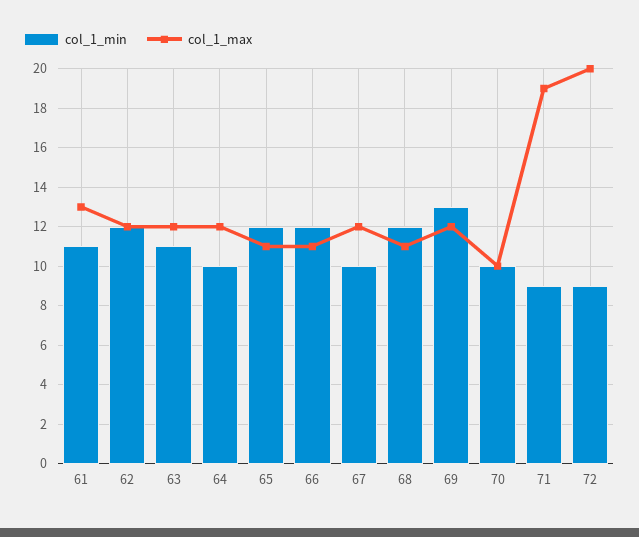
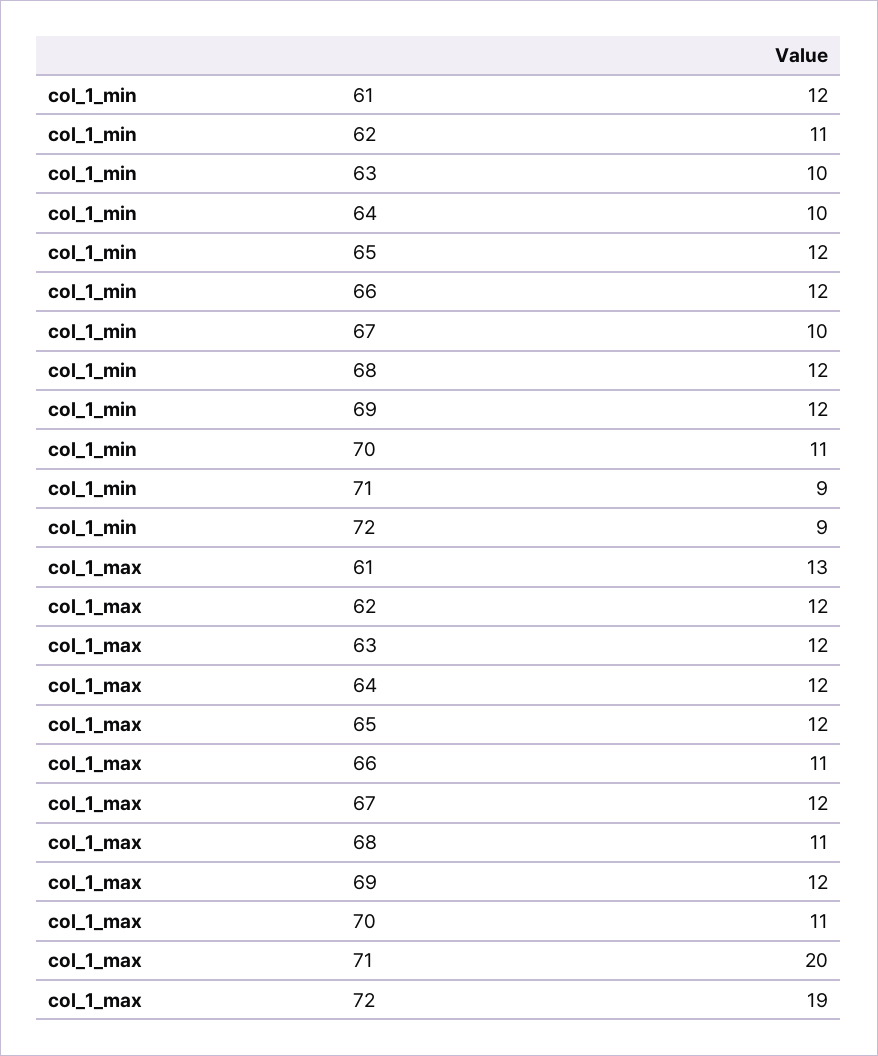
col_1_min, 61: 11 -> 12
col_1_min, 62: 12 -> 11
col_1_min, 63: 11 -> 10
col_1_max, 65: 11 -> 12
col_1_min, 69: 13 -> 12
col_1_min, 70: 10 -> 11
col_1_max, 70: 10 -> 11
col_1_max, 71: 19 -> 20
col_1_max, 72: 20 -> 19

